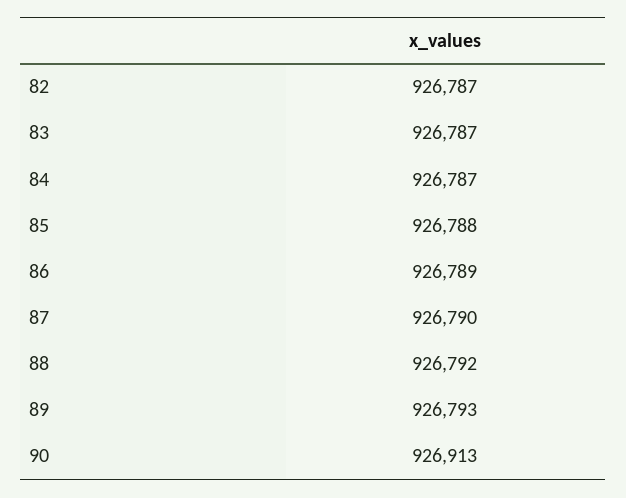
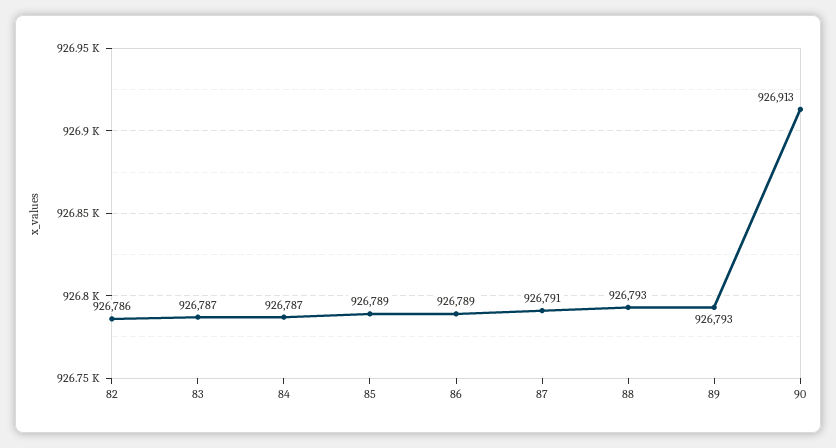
82: 926787 -> 926786
85: 926788 -> 926789
87: 926790 -> 926791
88: 926792 -> 926793

